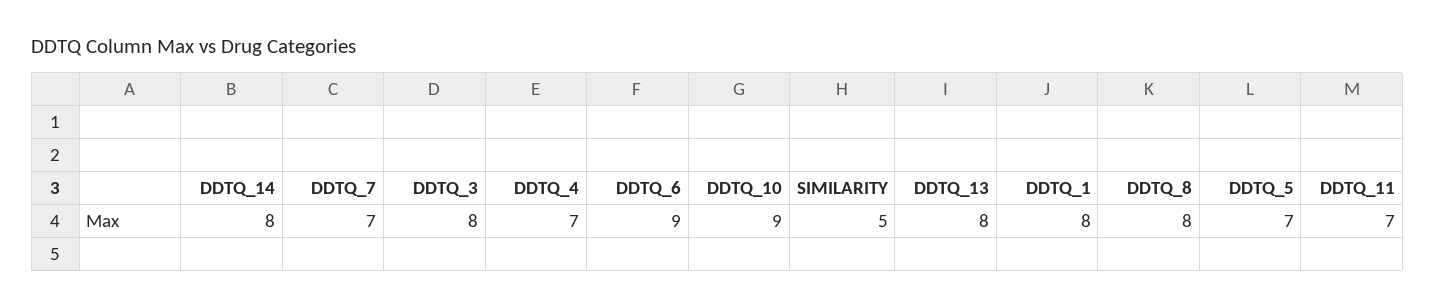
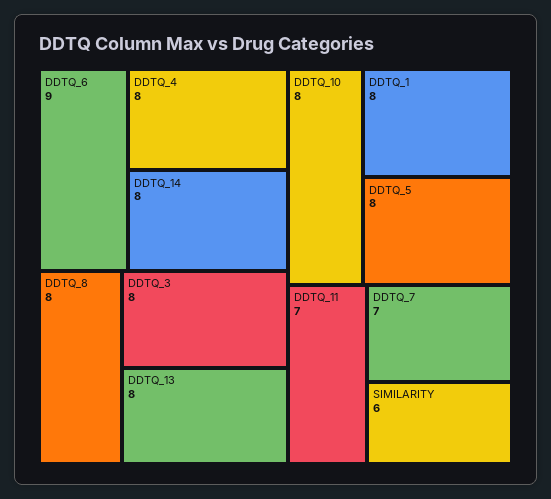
DDTQ_4: 7 -> 8
DDTQ_10: 9 -> 8
SIMILARITY: 5 -> 6
DDTQ_5: 7 -> 8

